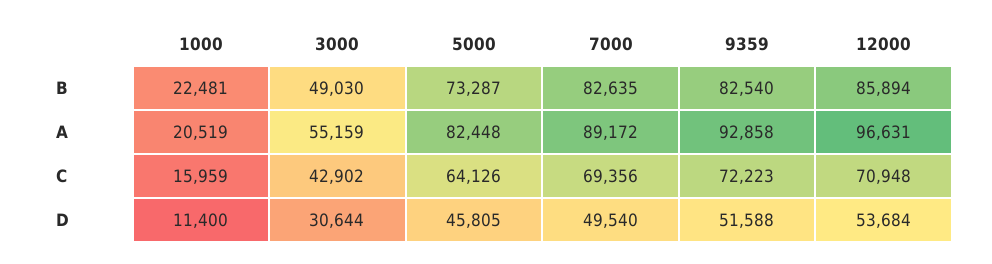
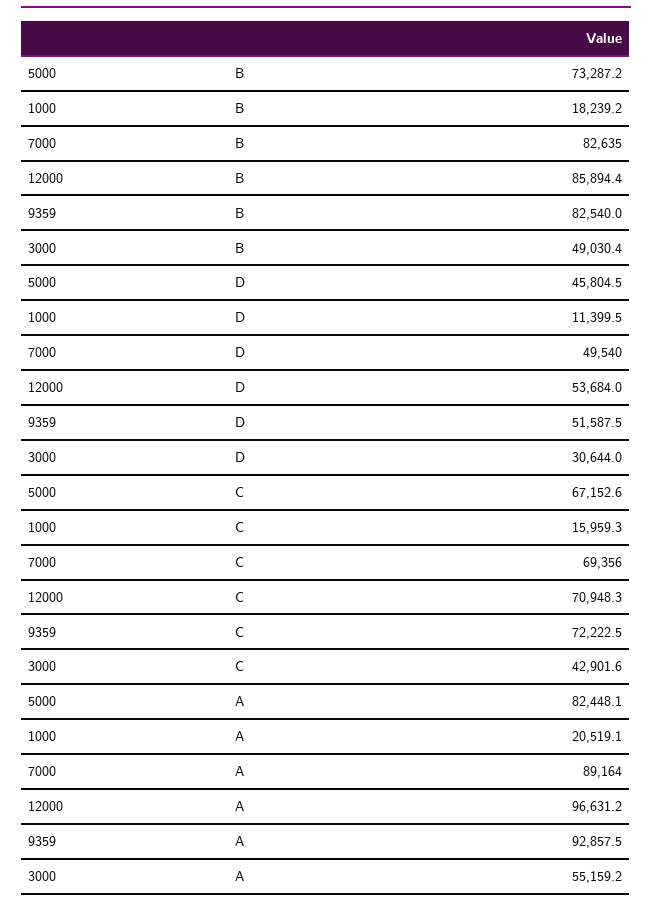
1000, B: 22481 -> 18239.2
7000, A: 89172 -> 89164
5000, C: 64126 -> 67152.6

